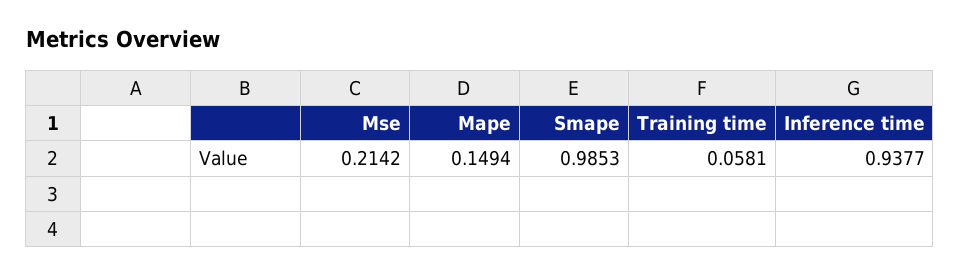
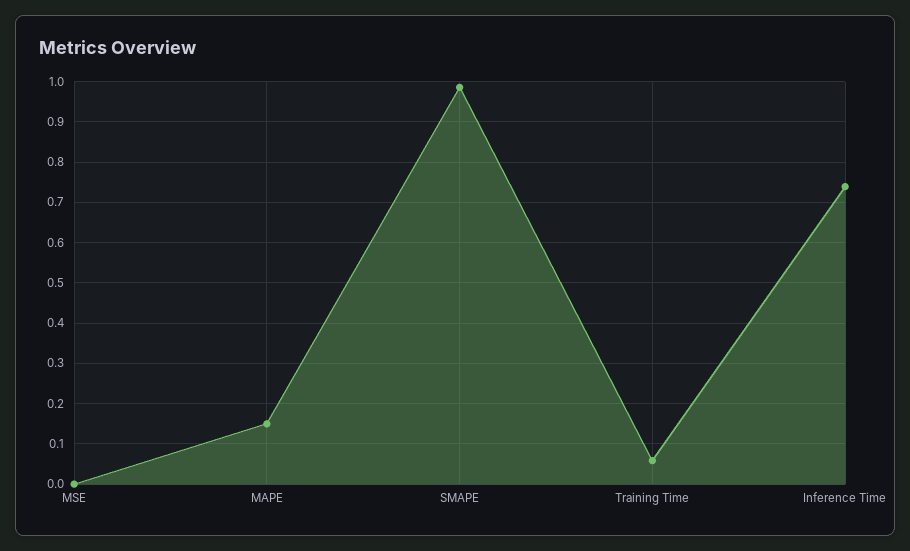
Mse: 0.2142 -> 0
Inference time: 0.9377 -> 0.74

